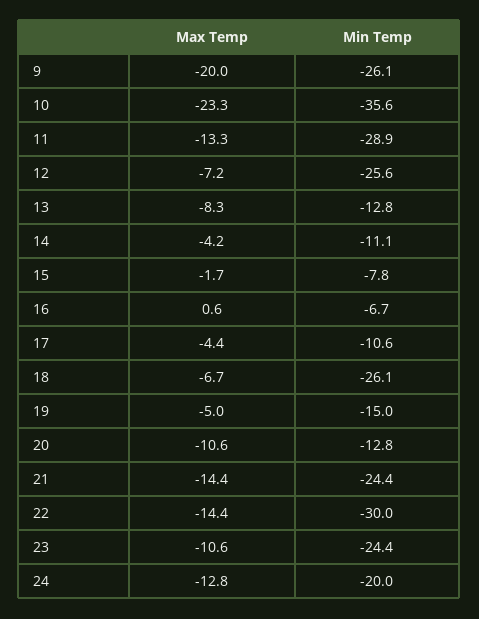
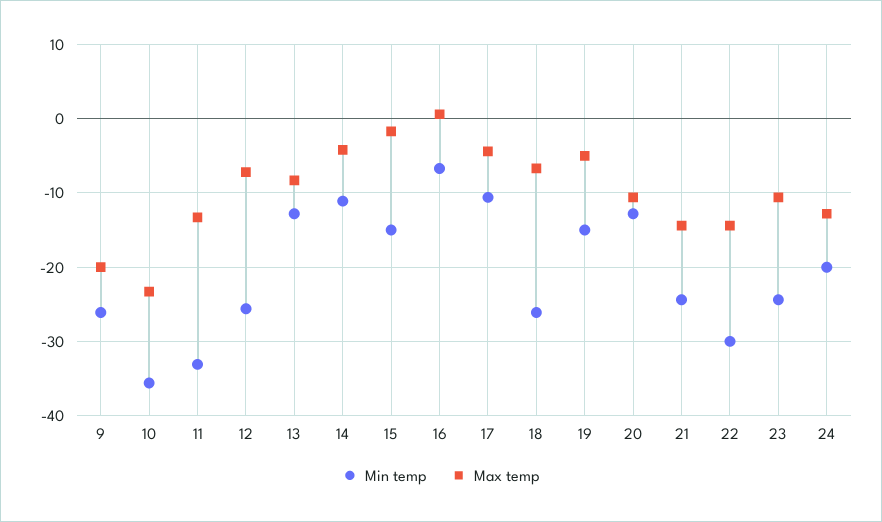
Min Temp, 11: -28.9 -> -33
Min Temp, 15: -7.8 -> -15

